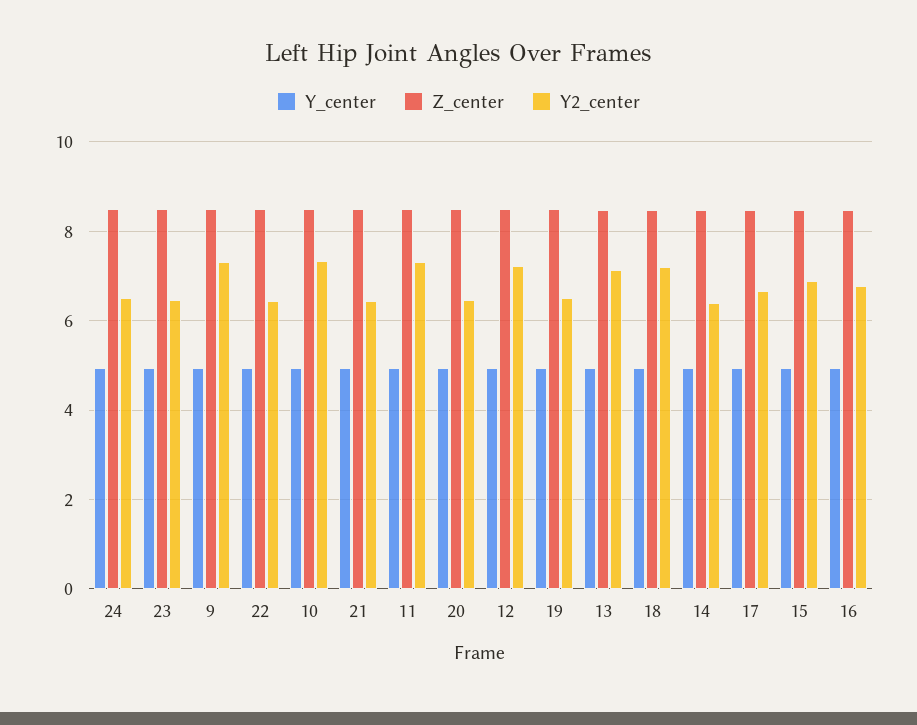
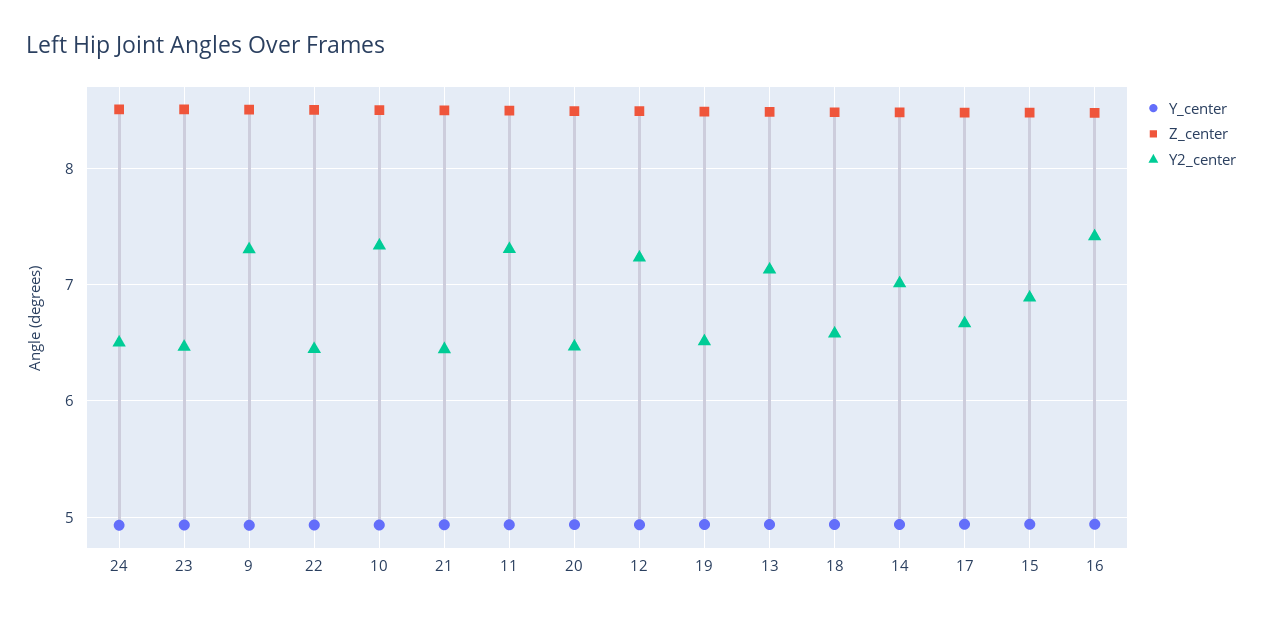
Y2_center, 18: 7.2 -> 6.6
Y2_center, 14: 6.4 -> 7
Y2_center, 16: 6.8 -> 7.4

